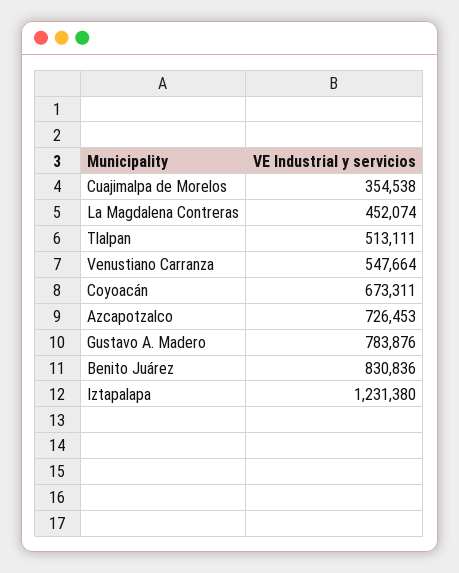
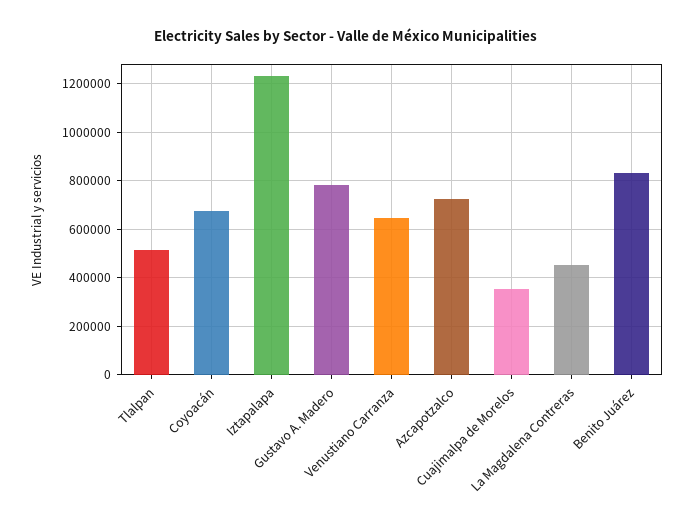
Venustiano Carranza: 547664 -> 650000

